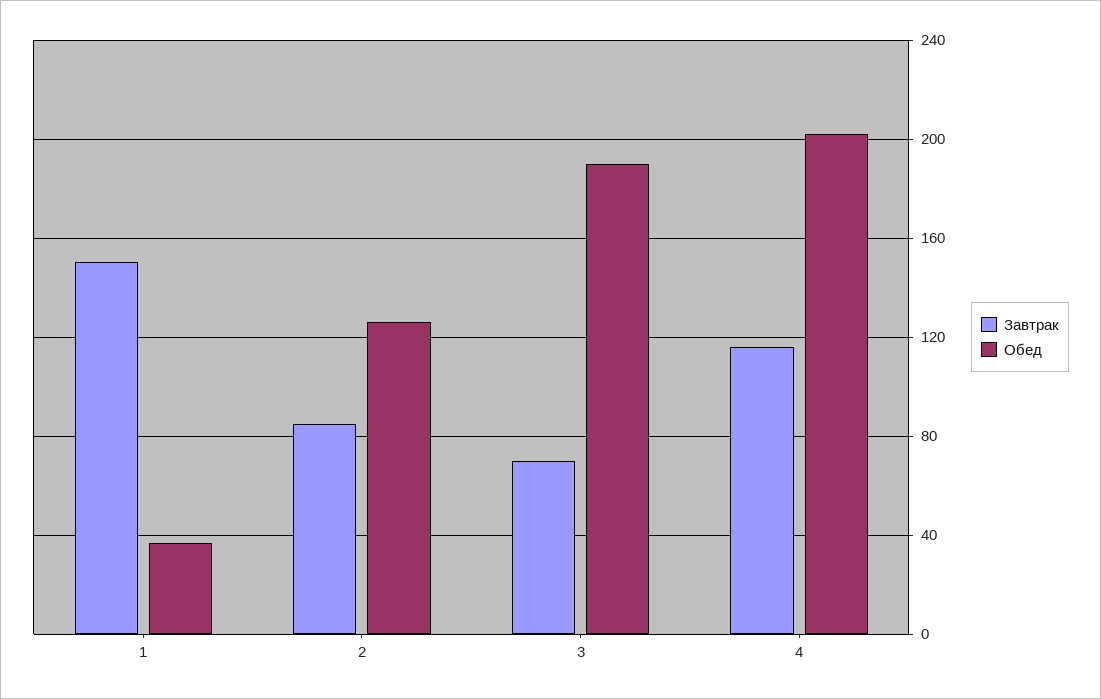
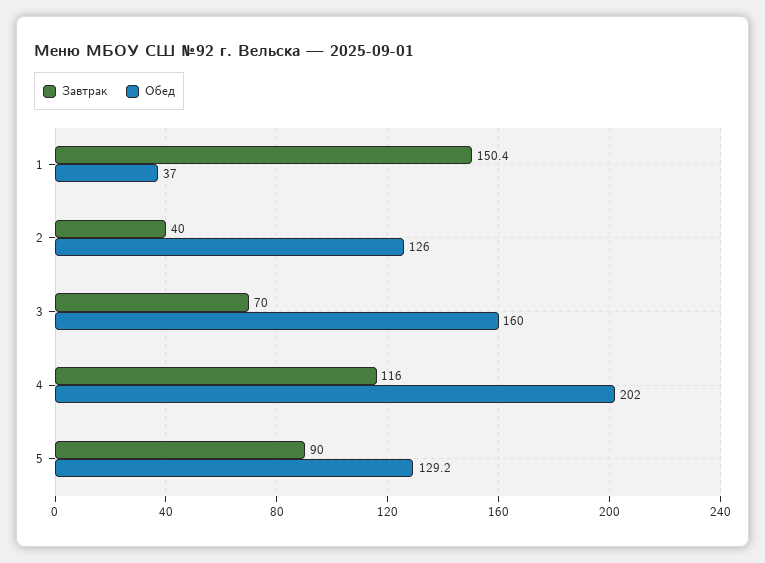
Завтрак, 2: 85 -> 40
Обед, 3: 190 -> 160
Завтрак, 5: none -> 90
Обед, 5: none -> 129.2

